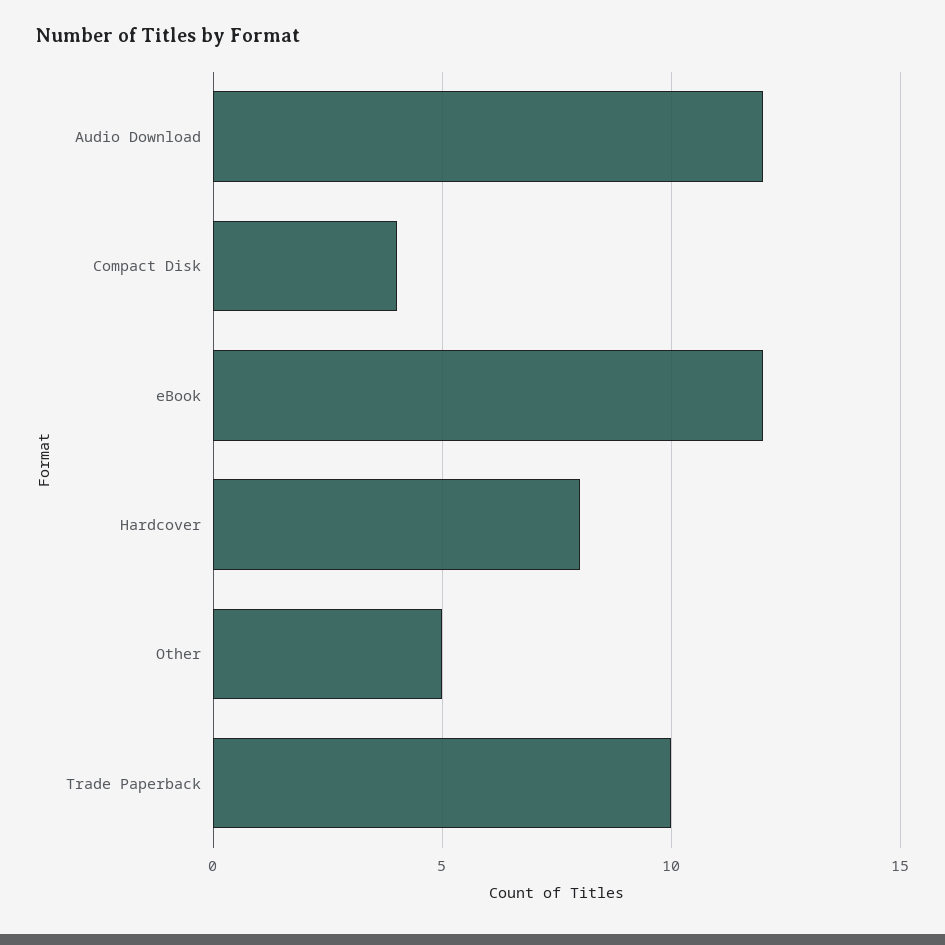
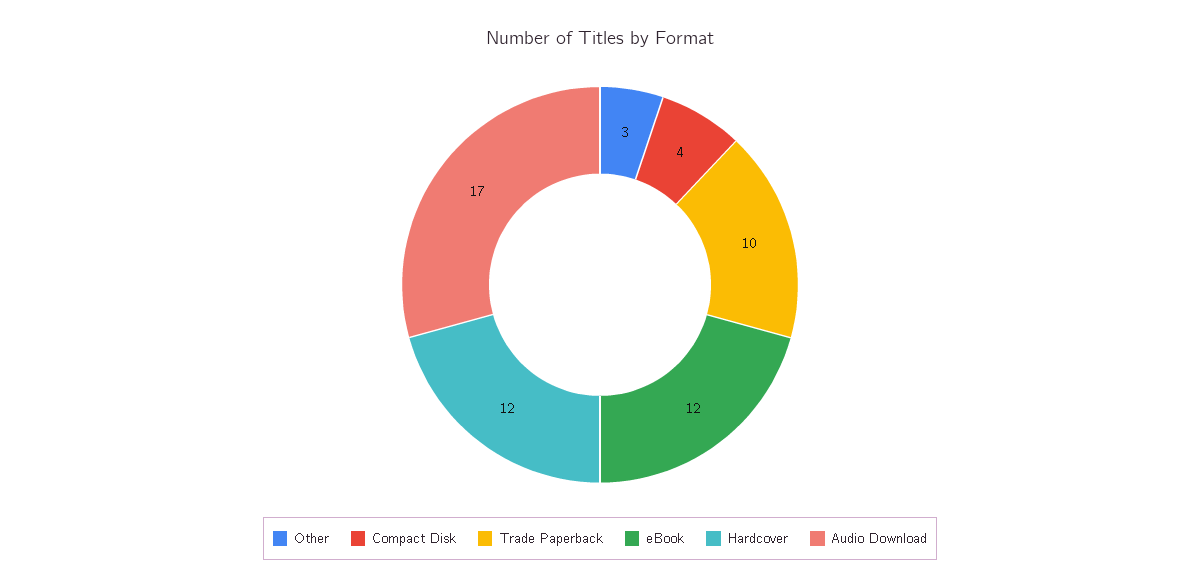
Audio Download: 12 -> 17
Hardcover: 8 -> 12
Other: 5 -> 3

